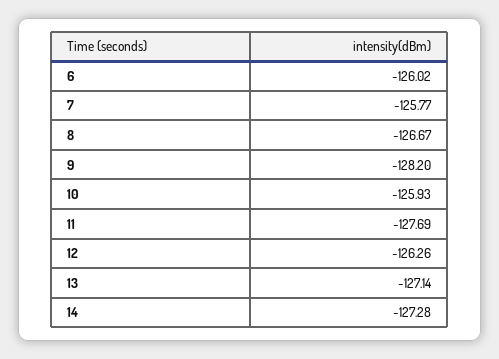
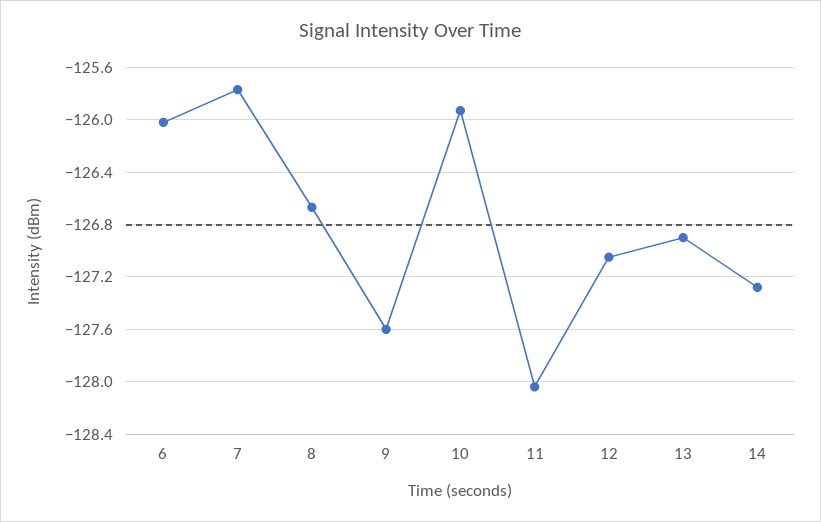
9: -128.2 -> -127.6
11: -127.69 -> -128.05
12: -126.26 -> -127.05
13: -127.14 -> -126.9

